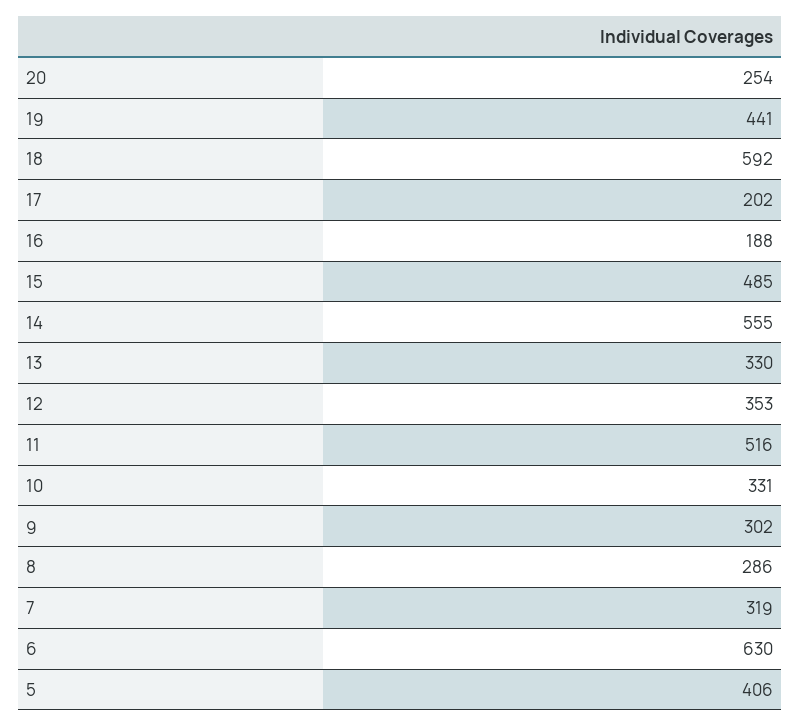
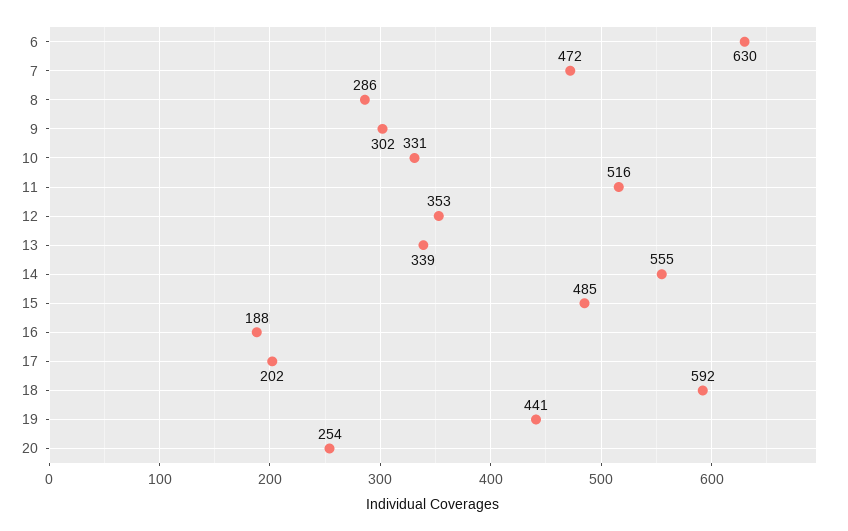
13: 330 -> 339
7: 319 -> 472
5: 406 -> none

